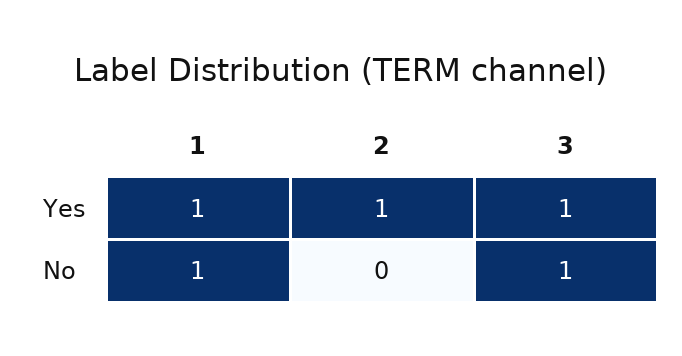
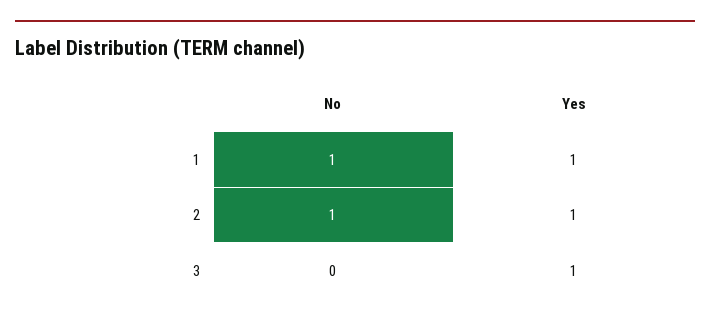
2, No: 0 -> 1
3, No: 1 -> 0

